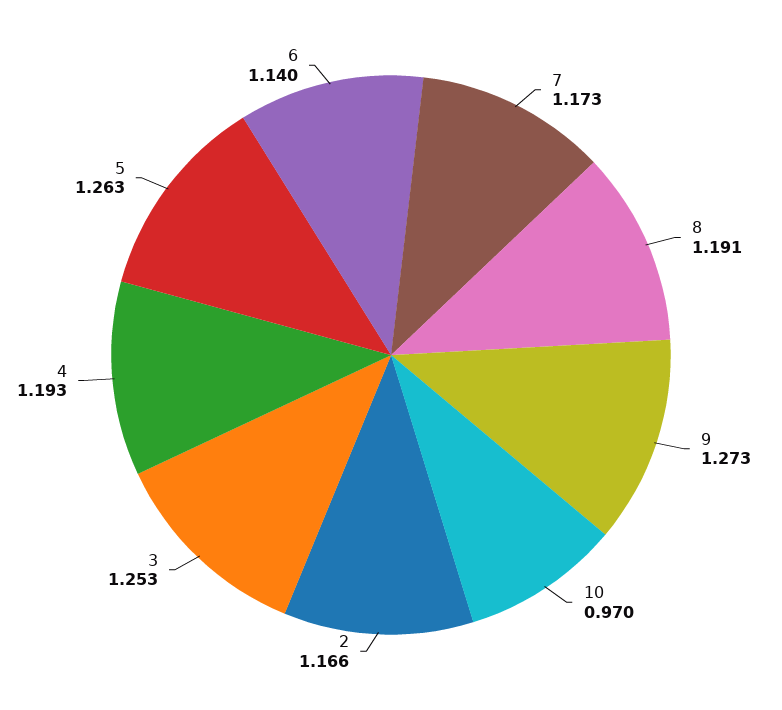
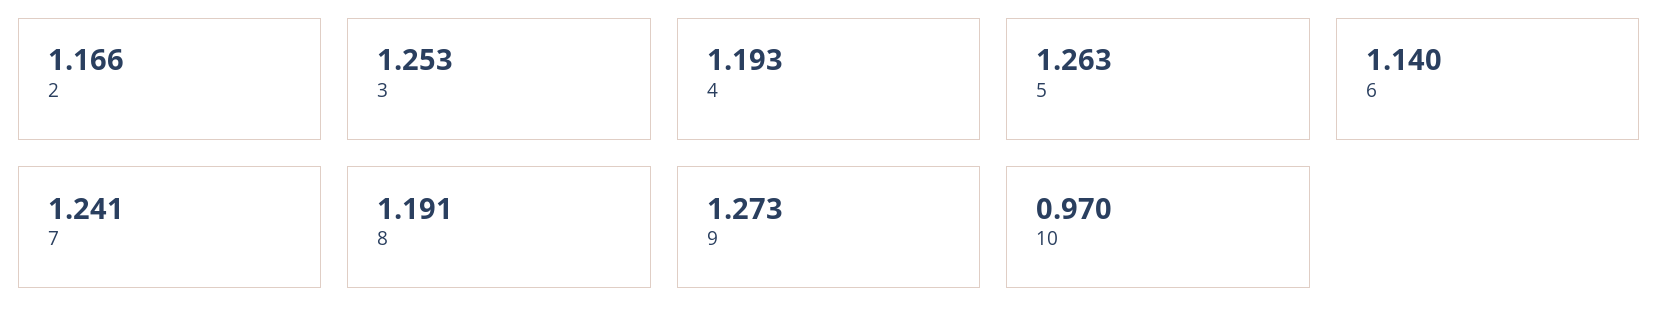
7: 1.173 -> 1.241

